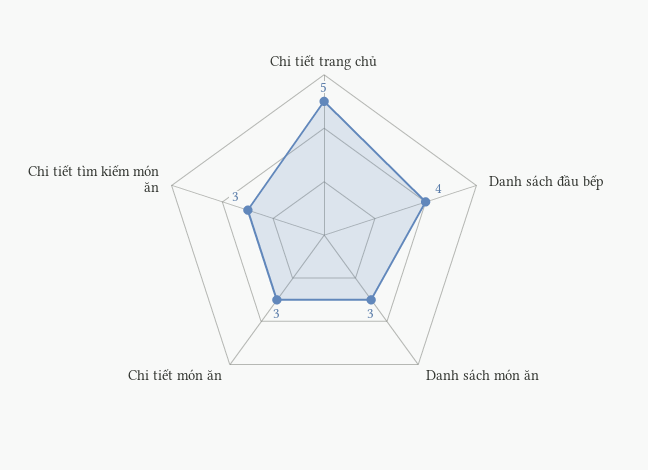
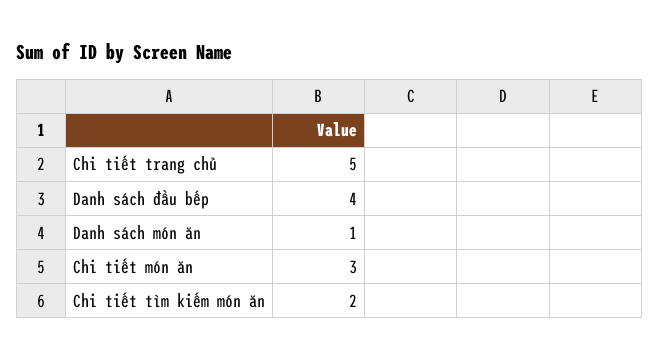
Danh sách món ăn: 3 -> 1
Chi tiết tìm kiếm món ăn: 3 -> 2

